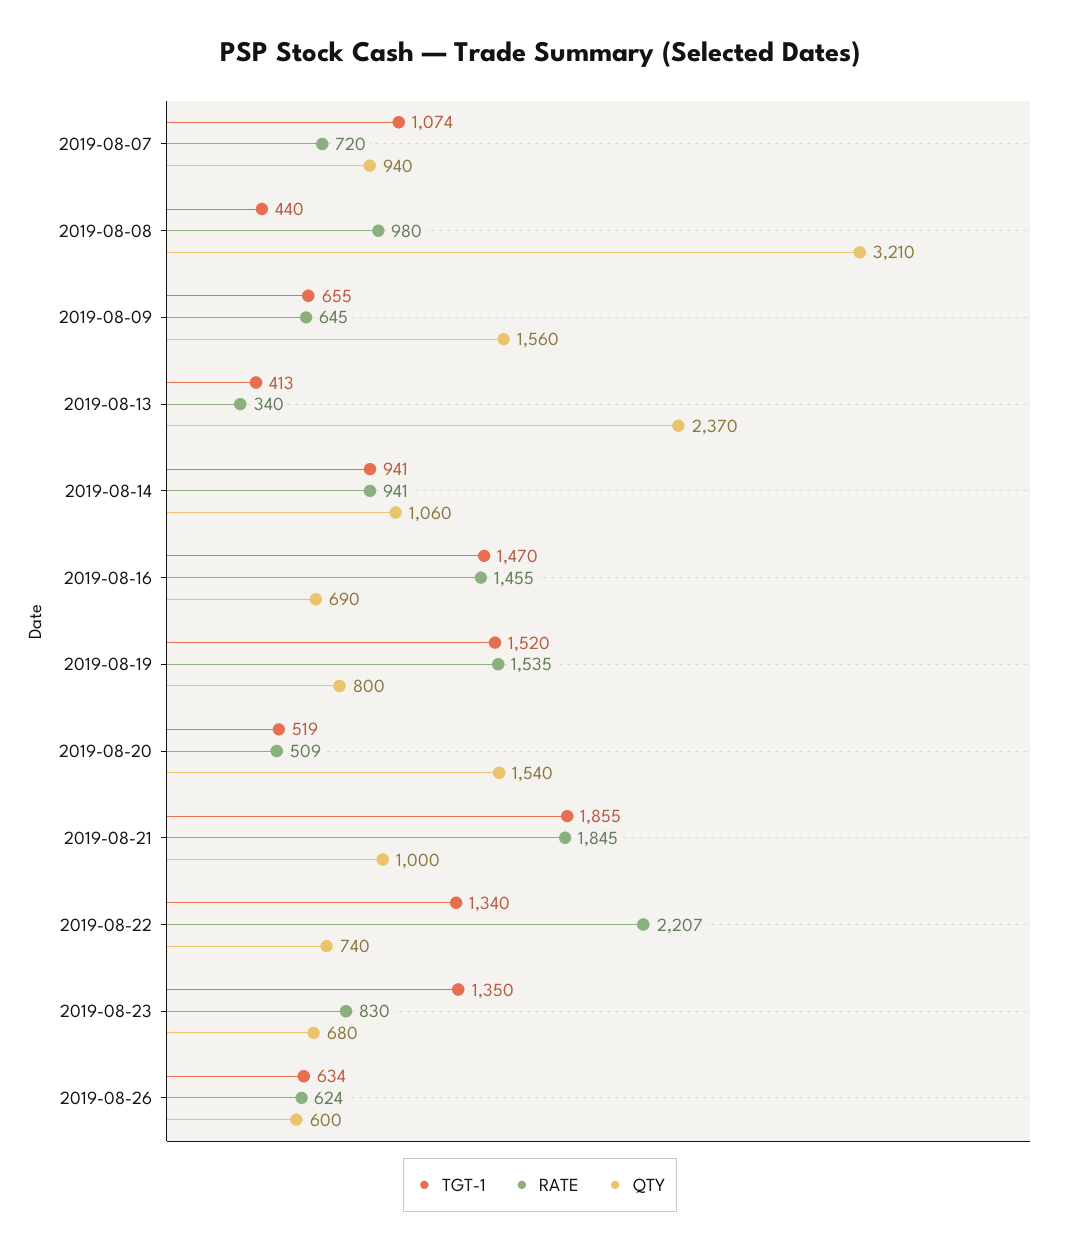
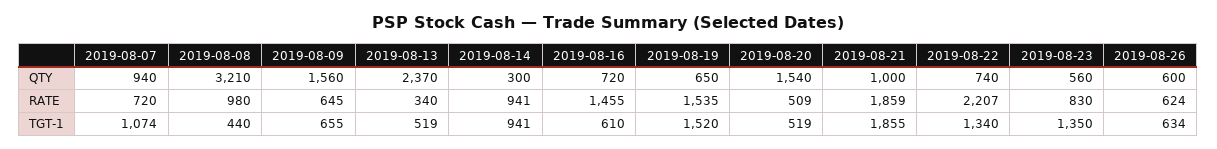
TGT-1, 2019-08-13: 413 -> 519
QTY, 2019-08-14: 1060 -> 300
TGT-1, 2019-08-16: 1470 -> 610
QTY, 2019-08-16: 690 -> 720
QTY, 2019-08-19: 800 -> 650
RATE, 2019-08-21: 1845 -> 1859
QTY, 2019-08-23: 680 -> 560

